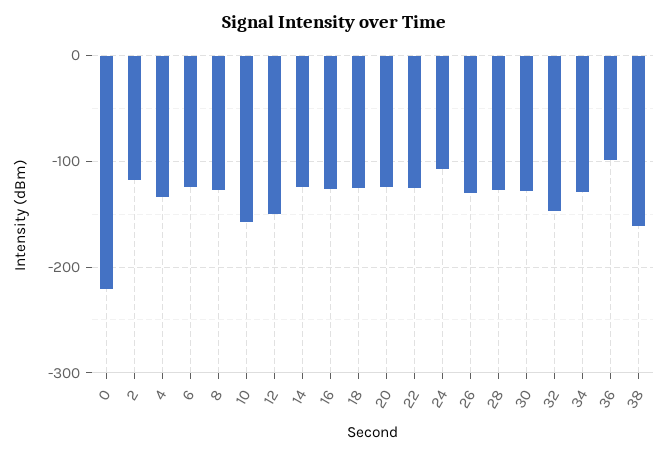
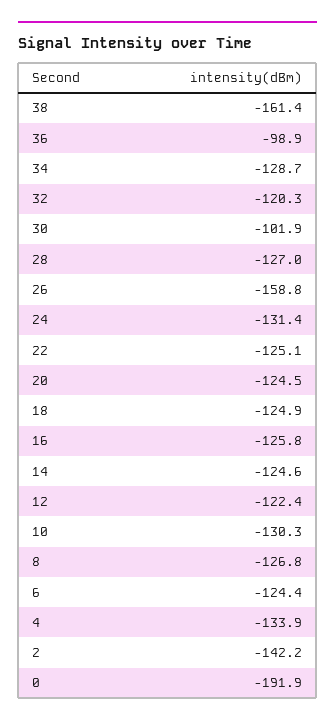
0: -220 -> -191.9
2: -120 -> -142.2
10: -160 -> -130.3
12: -150 -> -122.4
24: -110 -> -131.4
26: -130 -> -158.8
30: -130 -> -101.9
32: -150 -> -120.3

